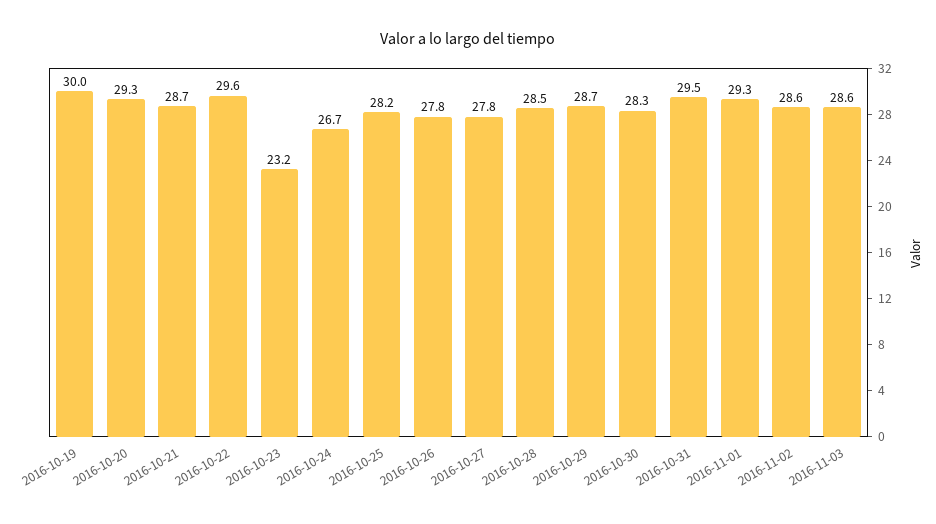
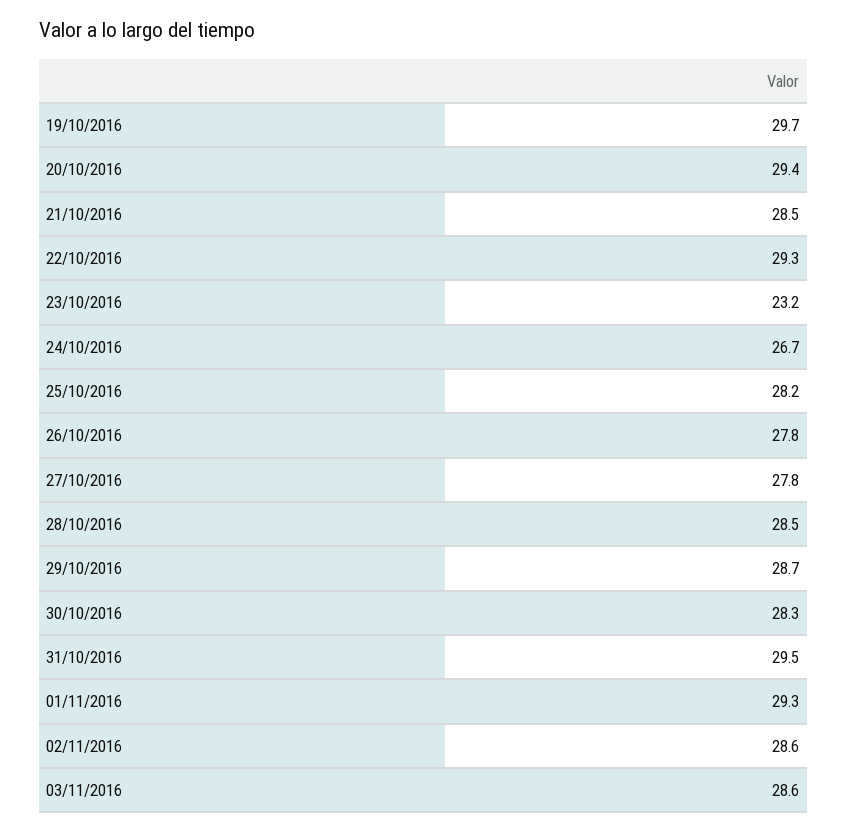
2016-10-19: 30 -> 29.7
2016-10-20: 29.3 -> 29.4
2016-10-21: 28.7 -> 28.5
2016-10-22: 29.6 -> 29.3

